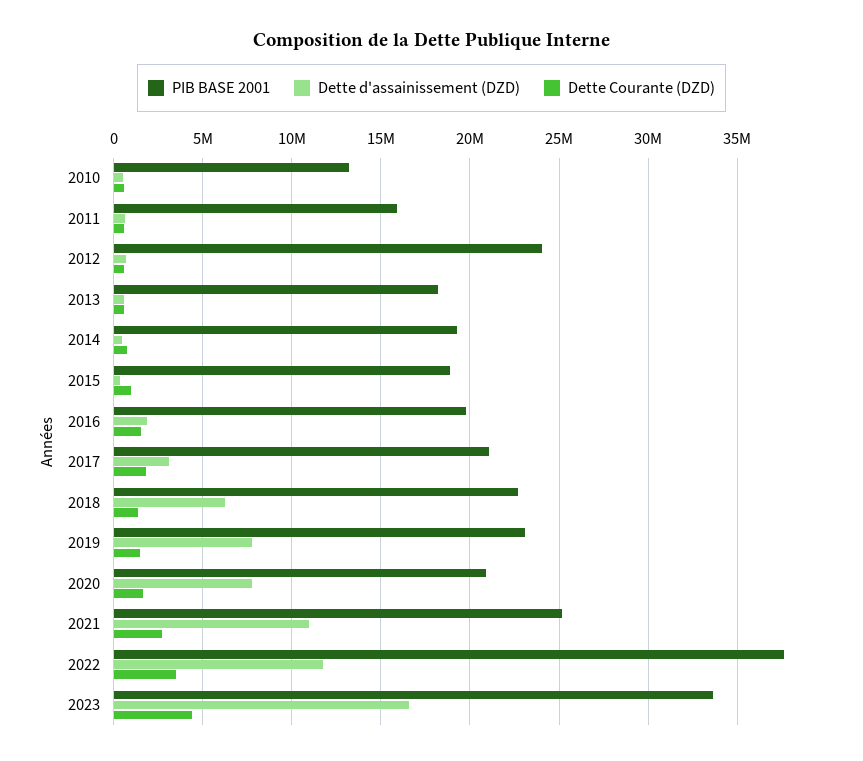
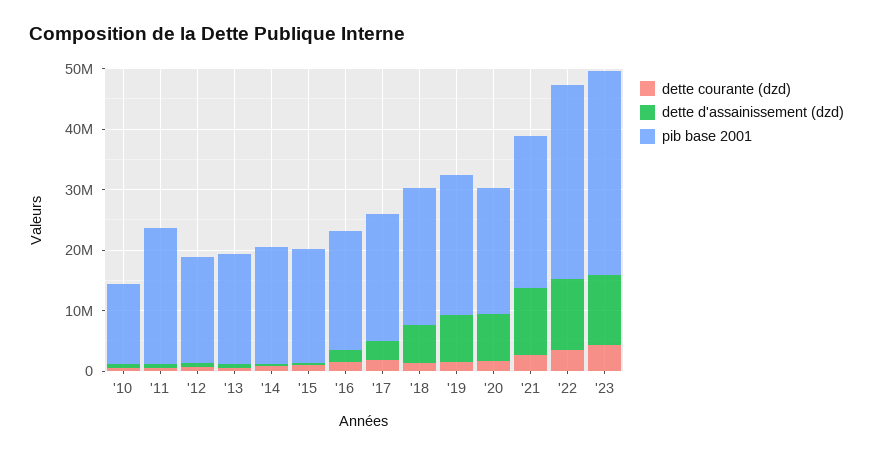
PIB BASE 2001, 2011: 16000000 -> 22000000
PIB BASE 2001, 2012: 24000000 -> 18000000
PIB BASE 2001, 2022: 37500000 -> 32000000
Dette d'assainissement (DZD), 2023: 16500000 -> 12000000

